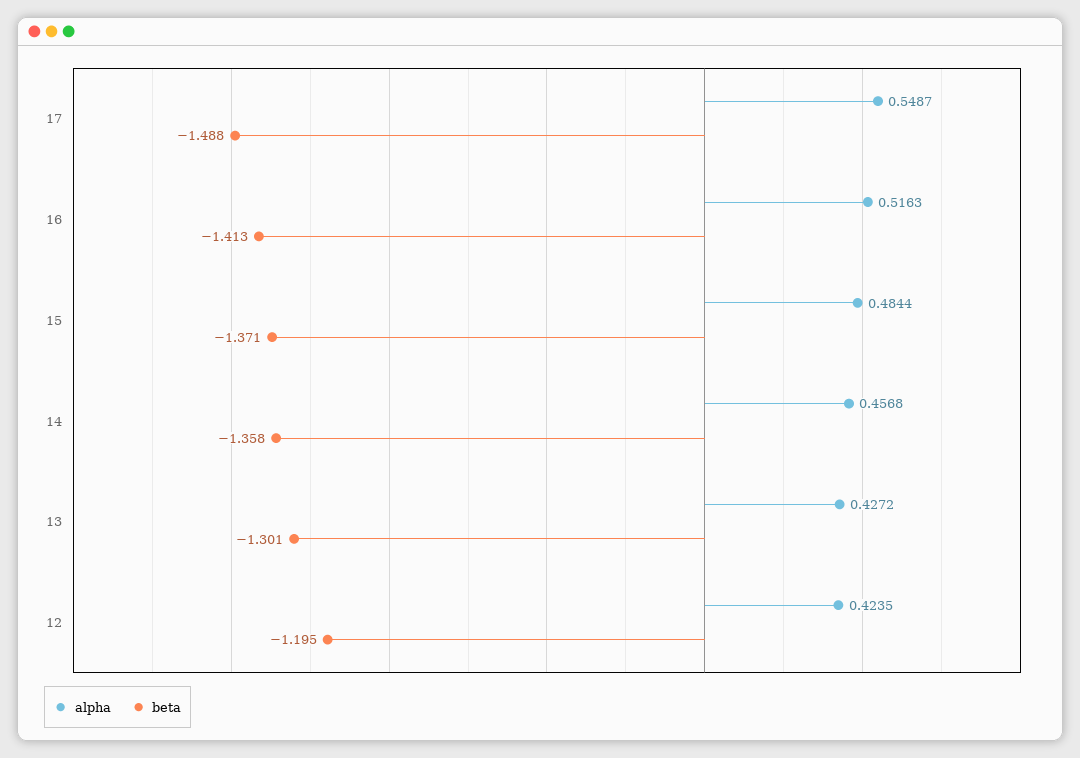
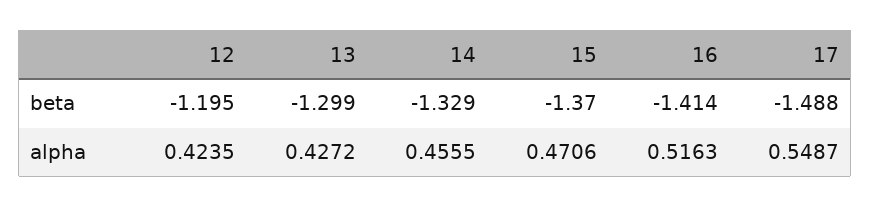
beta, 16: -1.413 -> -1.414
alpha, 15: 0.4844 -> 0.4706
beta, 15: -1.371 -> -1.37
alpha, 14: 0.4568 -> 0.4555
beta, 14: -1.358 -> -1.329
beta, 13: -1.301 -> -1.299

